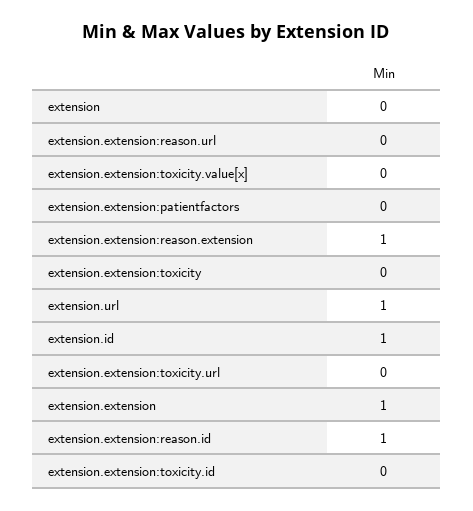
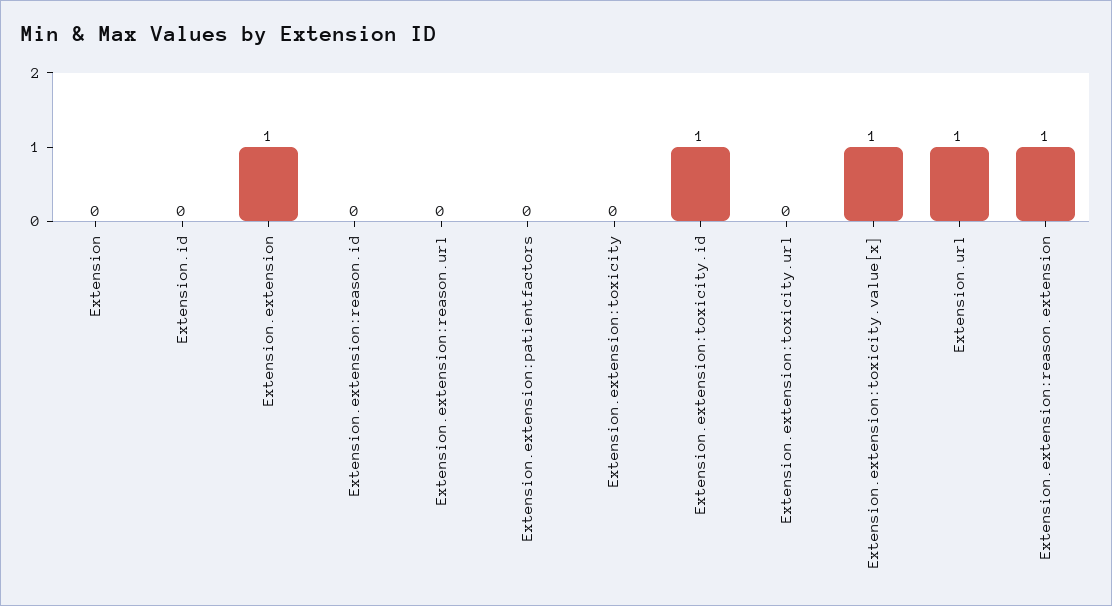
extension.extension:toxicity.value[x]: 0 -> 1
extension.id: 1 -> 0
extension.extension:reason.id: 1 -> 0
extension.extension:toxicity.id: 0 -> 1

